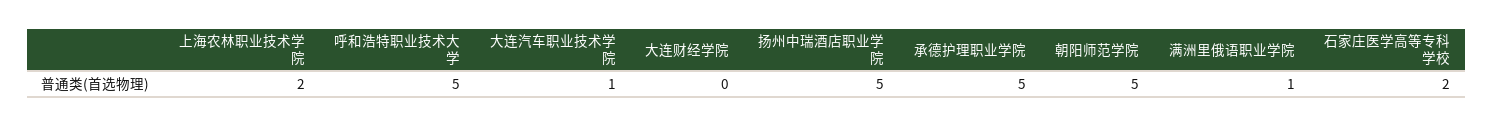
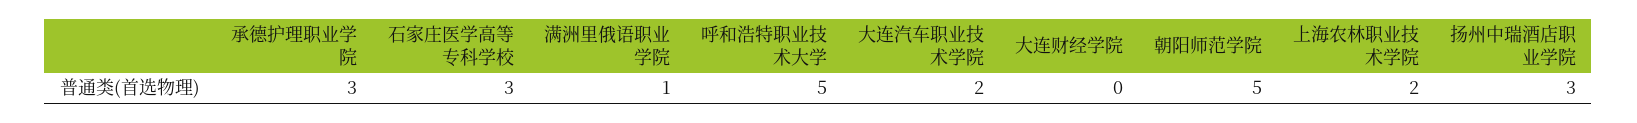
大连汽车职业技术学院: 1 -> 2
扬州中瑞酒店职业学院: 5 -> 3
承德护理职业学院: 5 -> 3
石家庄医学高等专科学校: 2 -> 3

